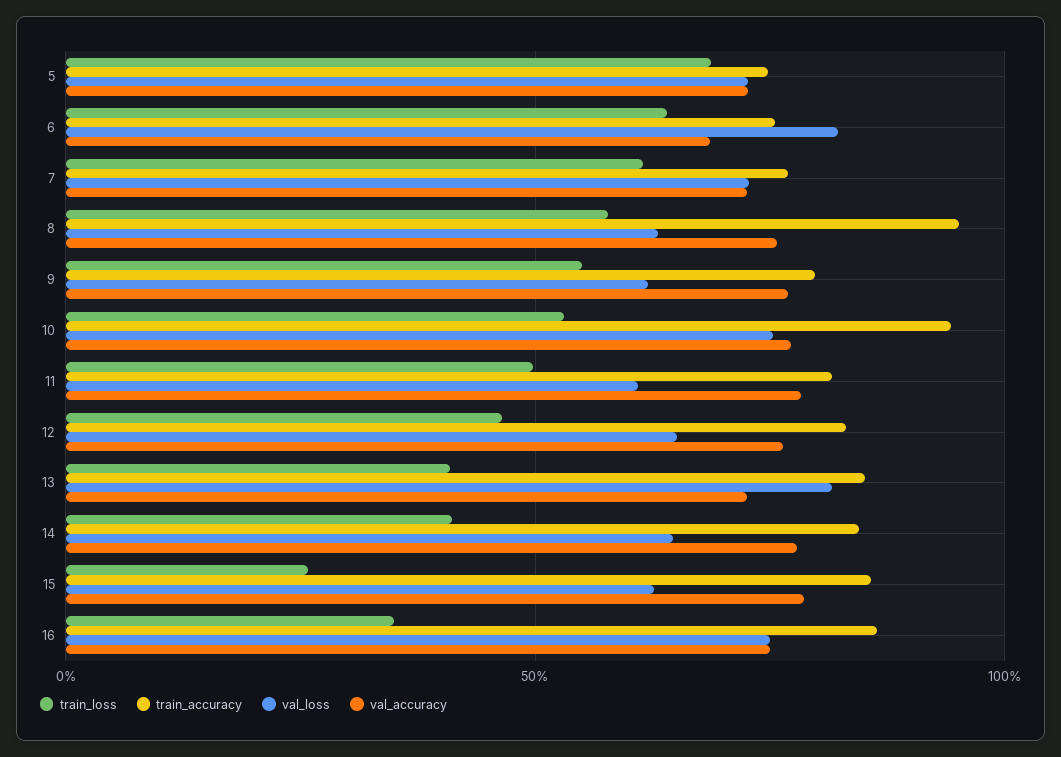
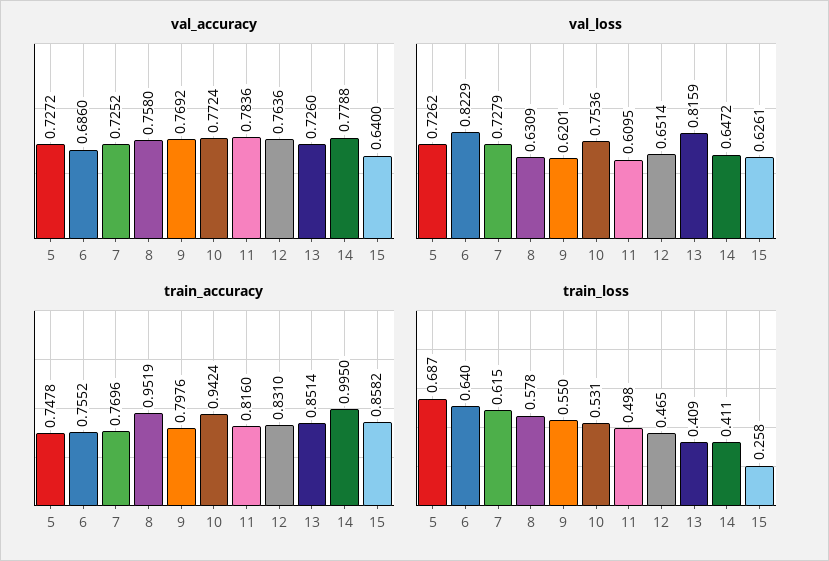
train_accuracy, 14: 0.85 -> 0.995
val_accuracy, 15: 0.8 -> 0.64
train_loss, 16: 0.35 -> none
train_accuracy, 16: 0.85 -> none
val_loss, 16: 0.75 -> none
val_accuracy, 16: 0.75 -> none

